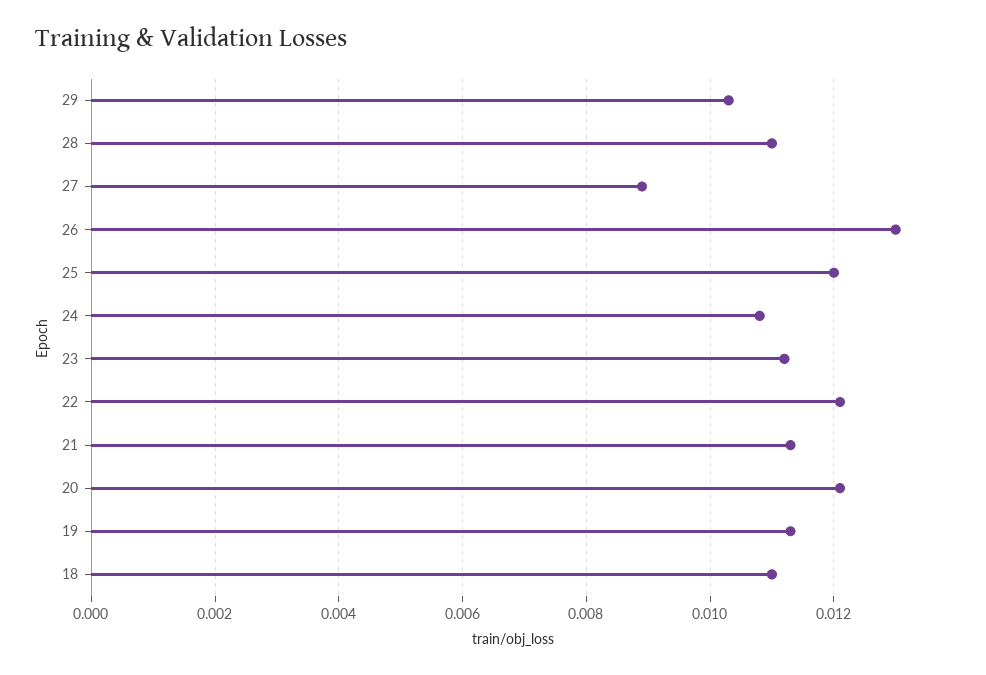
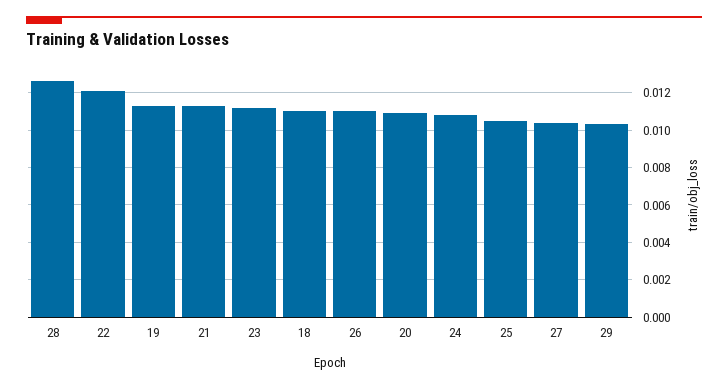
28: 0.011 -> 0.0125
27: 0.009 -> 0.0105
26: 0.013 -> 0.011
25: 0.012 -> 0.0105
20: 0.012 -> 0.011

